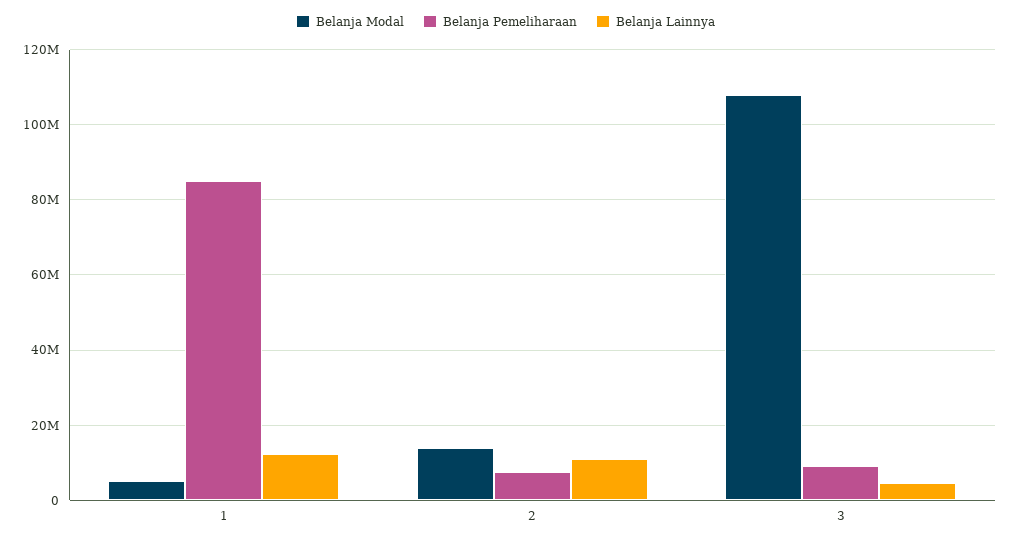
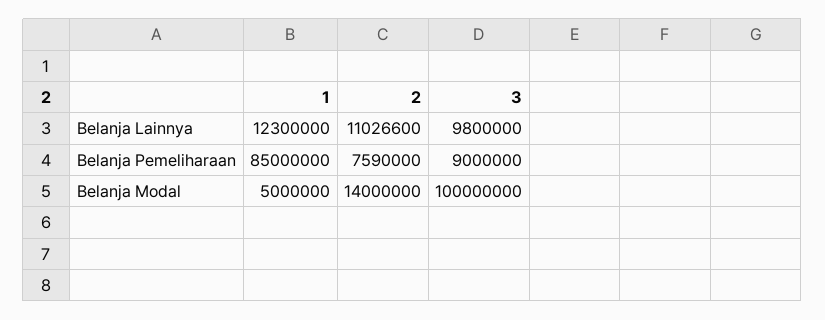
Belanja Modal, 3: 108000000 -> 100000000
Belanja Lainnya, 3: 4000000 -> 9800000

